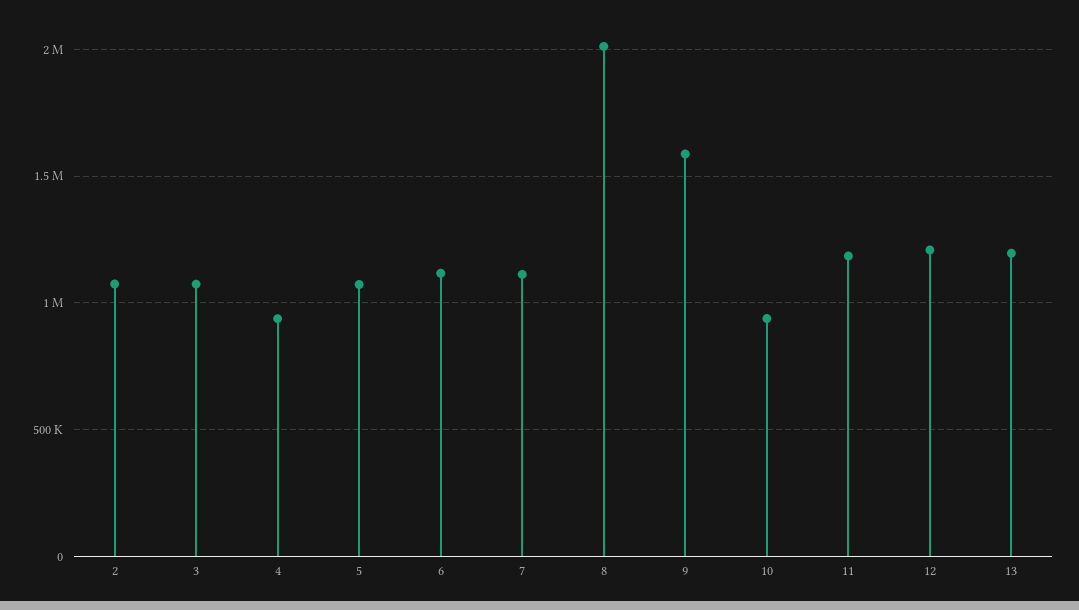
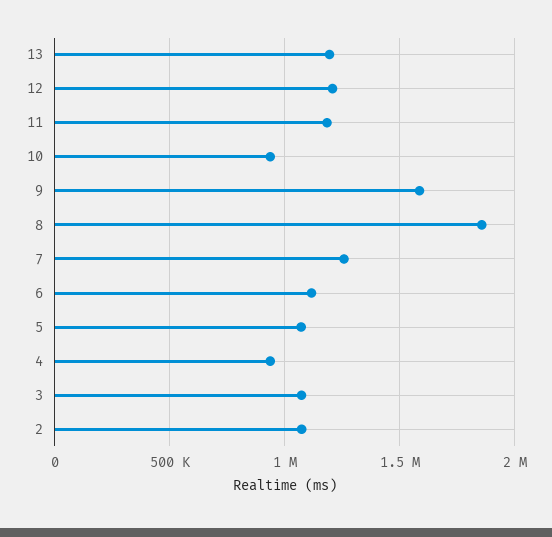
7: 1100000 -> 1250000
8: 2000000 -> 1850000

